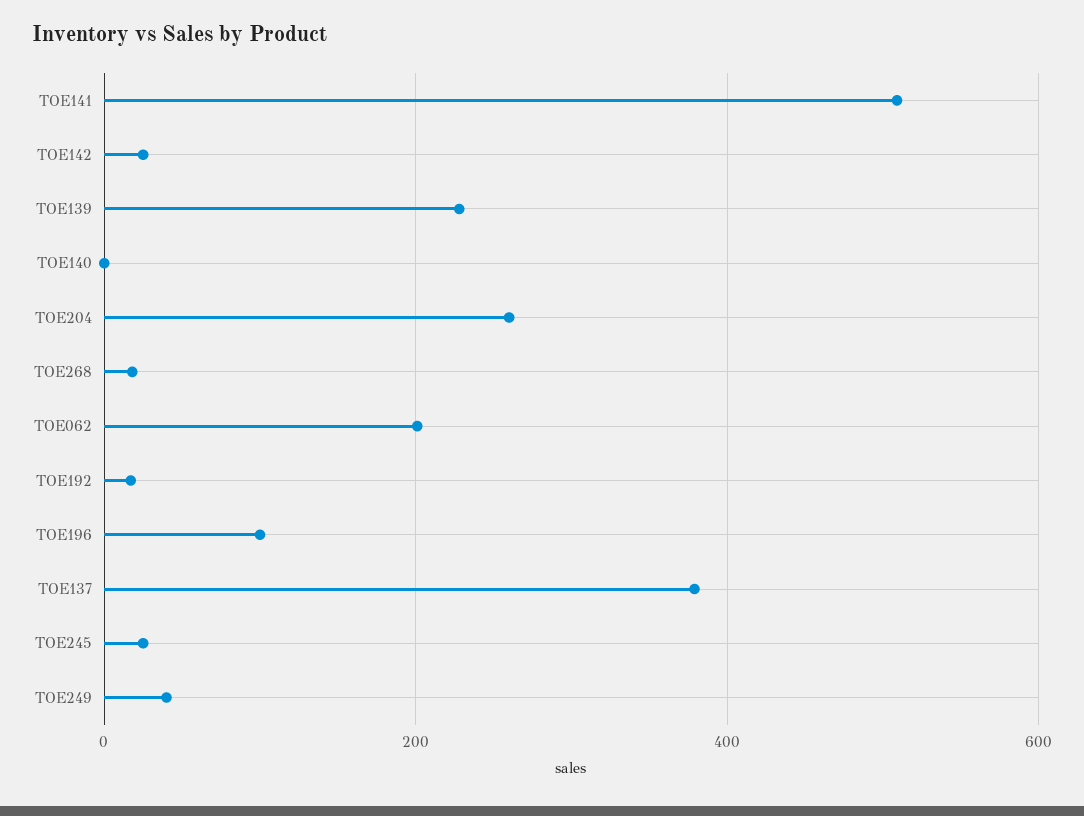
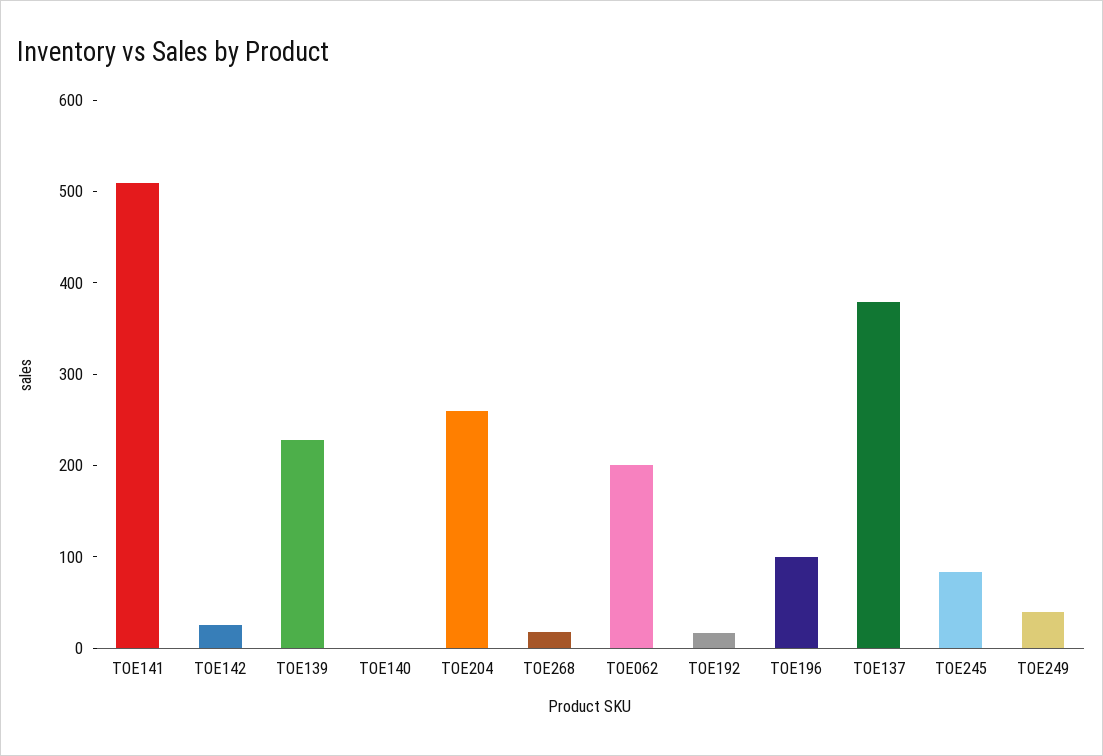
TOE245: 20 -> 80

